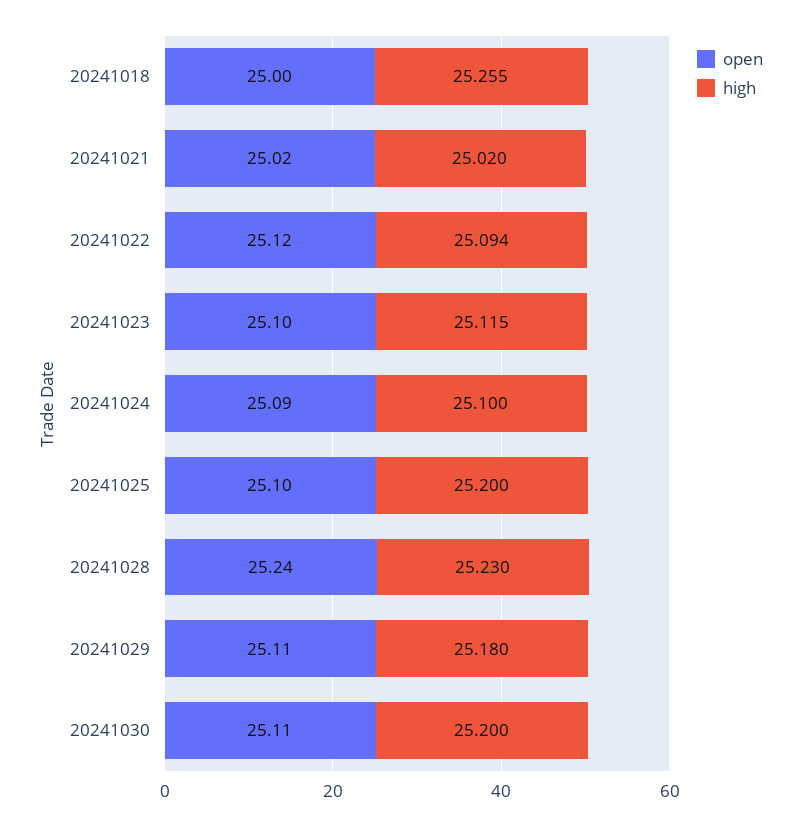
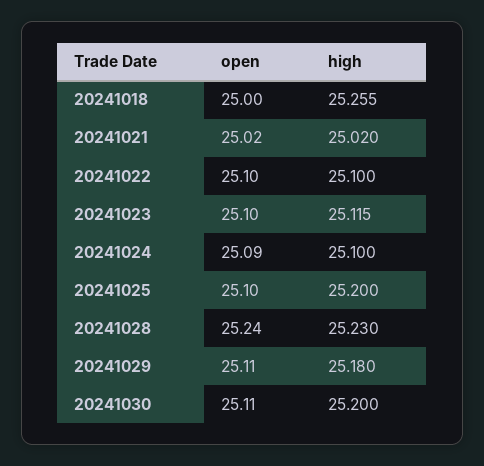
open, 20241022: 25.12 -> 25.1
high, 20241022: 25.094 -> 25.1

